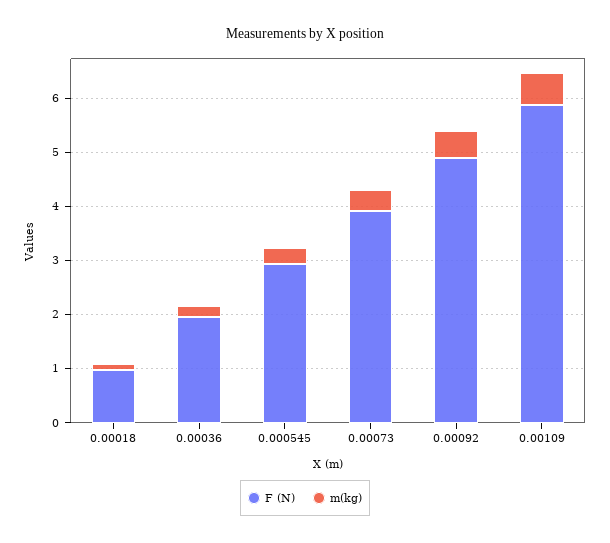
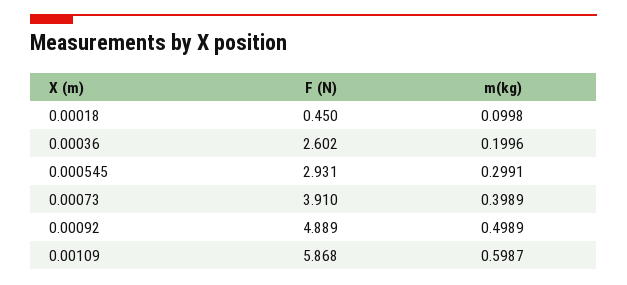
F (N), 0.00018: 1 -> 0.45
F (N), 0.00036: 2 -> 2.602

